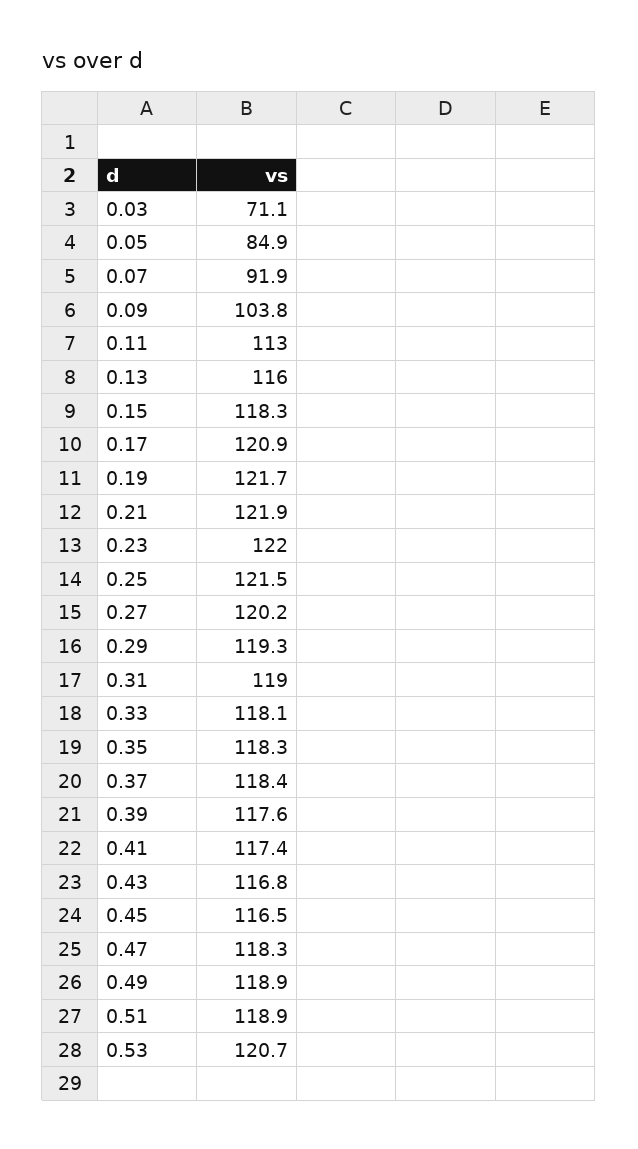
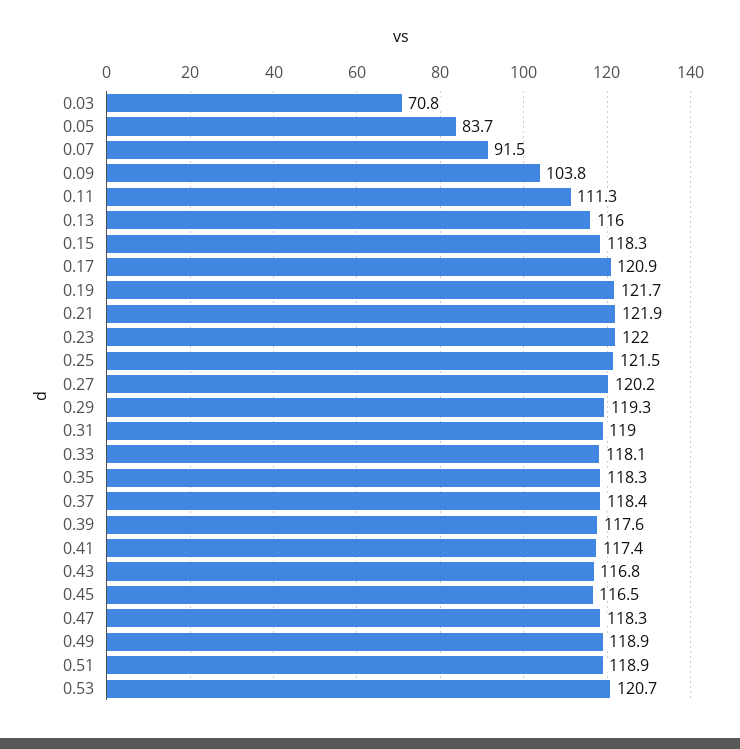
0.03: 71.1 -> 70.8
0.05: 84.9 -> 83.7
0.07: 91.9 -> 91.5
0.11: 113 -> 111.3

